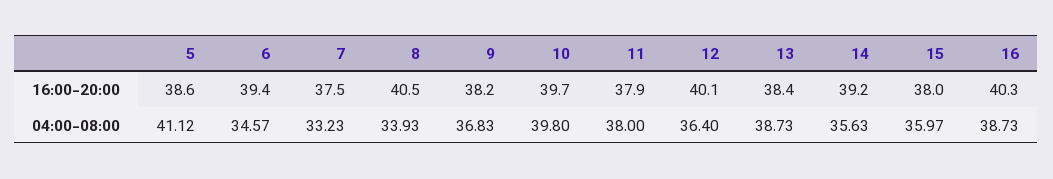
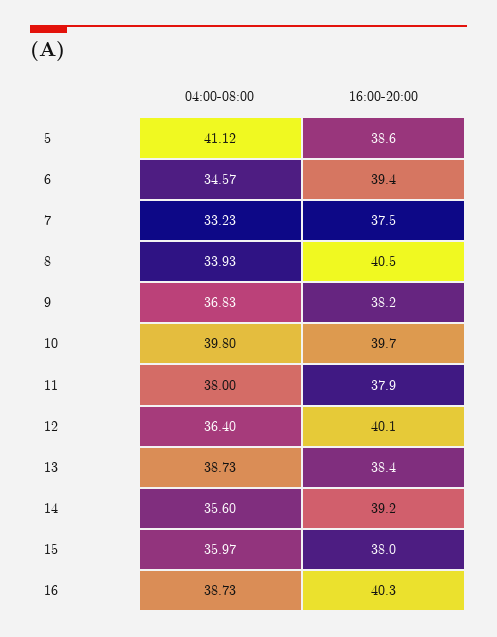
14, 04:00-08:00: 35.63 -> 35.6

